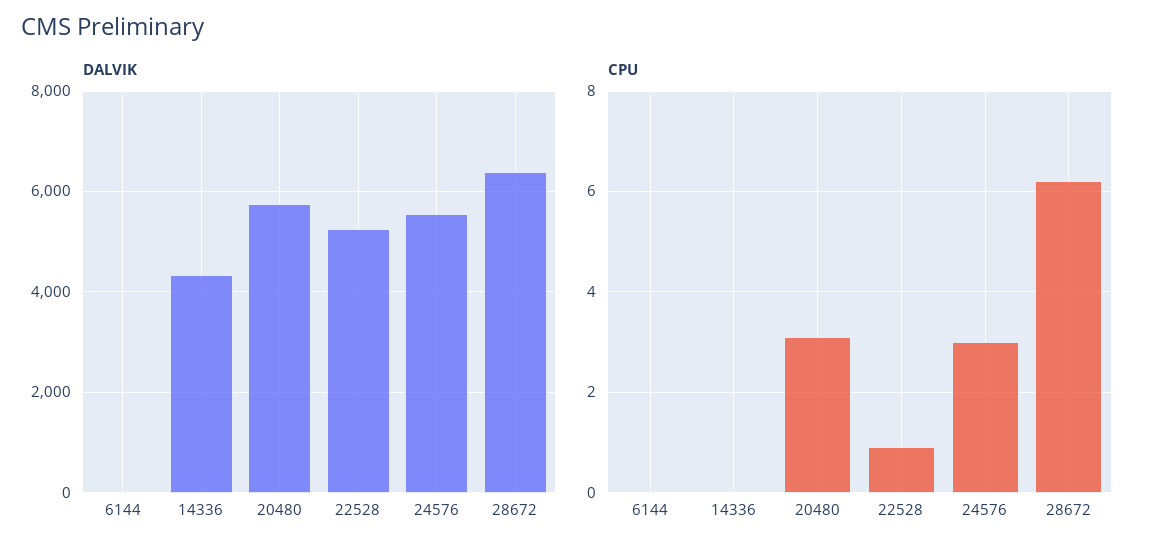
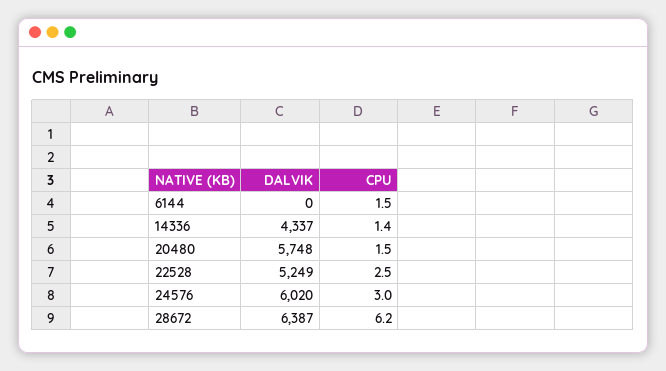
DALVIK, 24576: 5600 -> 6020
CPU, 6144: 0 -> 1.5
CPU, 14336: 0 -> 1.4
CPU, 20480: 3 -> 1.5
CPU, 22528: 1 -> 2.5

